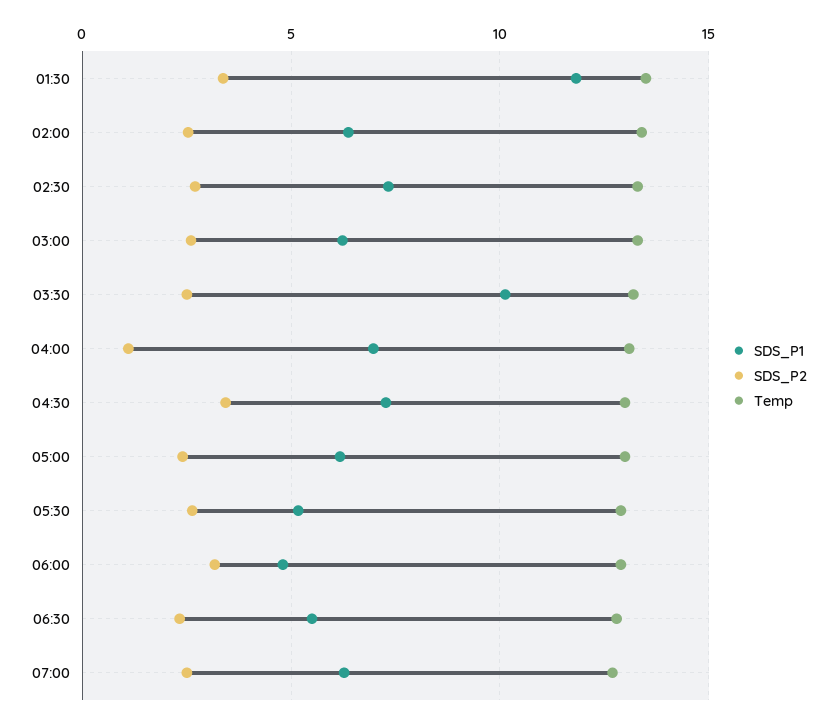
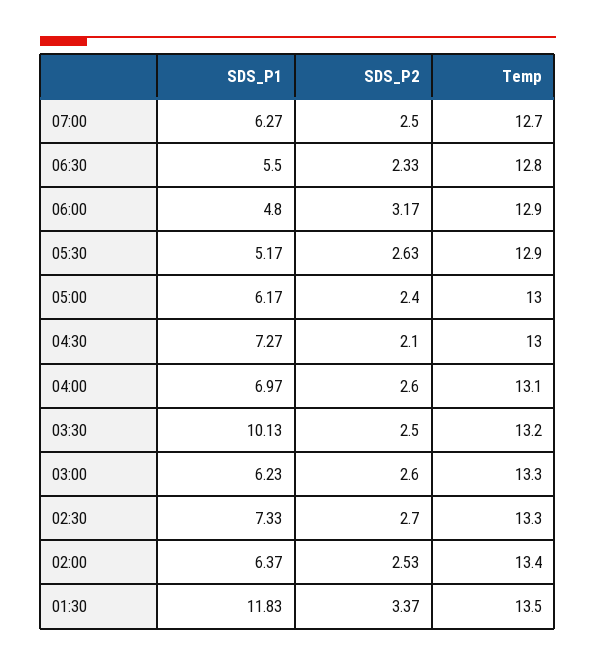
SDS_P2, 04:00: 1 -> 2.6
SDS_P2, 04:30: 3.5 -> 2.1

